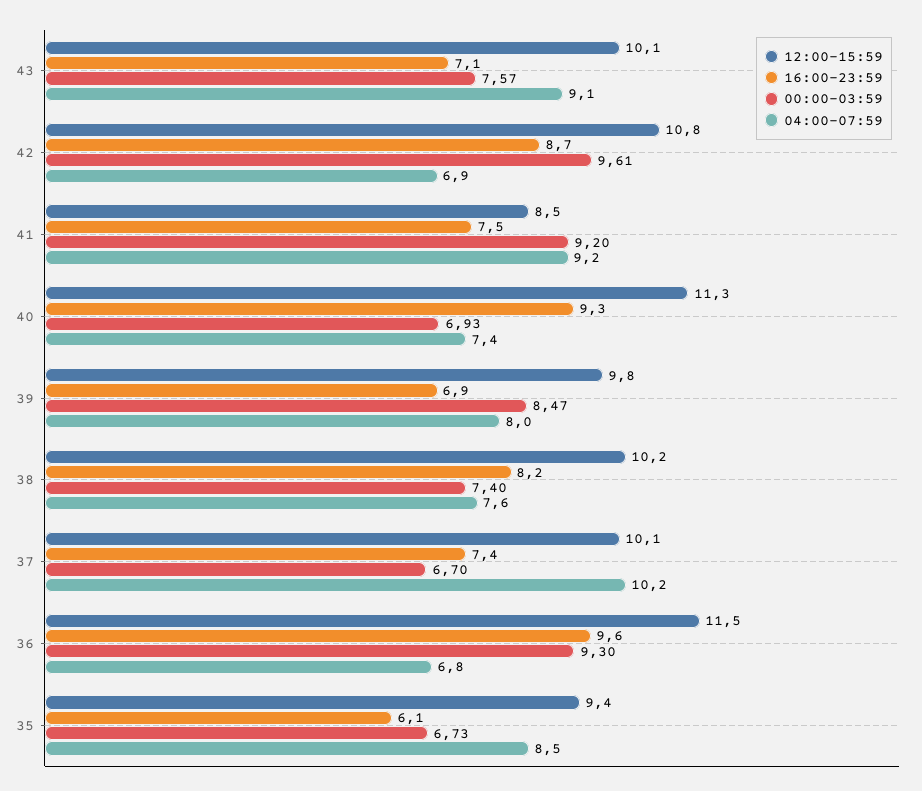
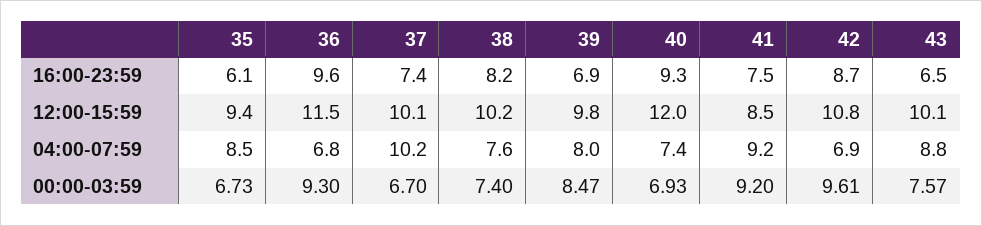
16:00-23:59, 43: 7.1 -> 6.5
04:00-07:59, 43: 9.1 -> 8.8
12:00-15:59, 40: 11.3 -> 12

